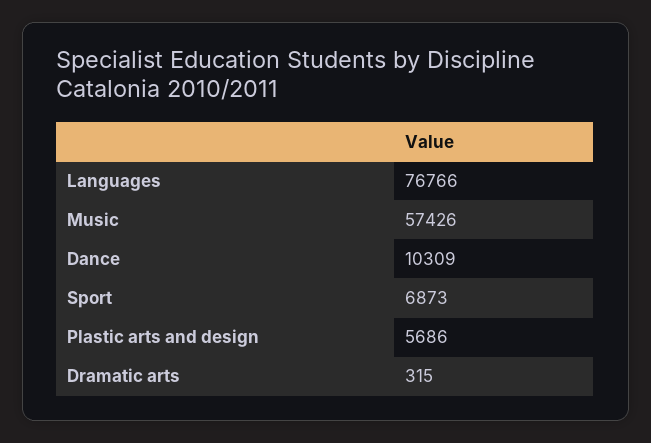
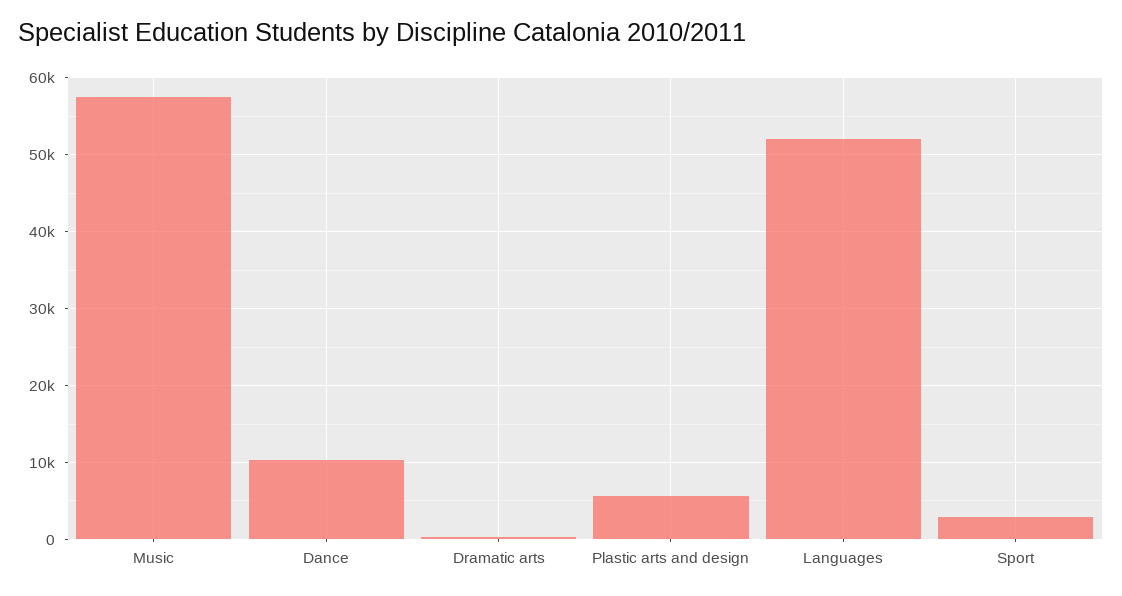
Languages: 76766 -> 52000
Sport: 6873 -> 3000

